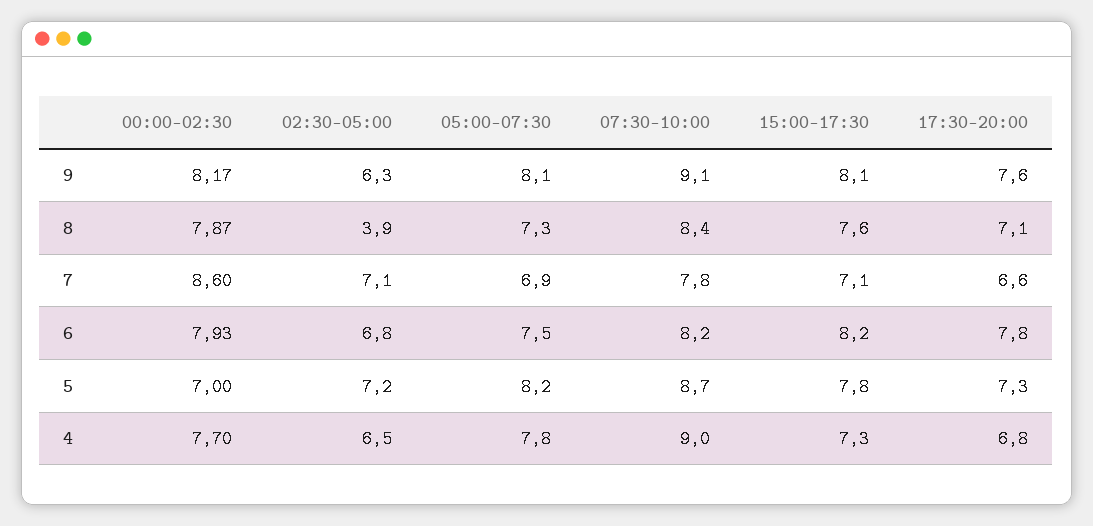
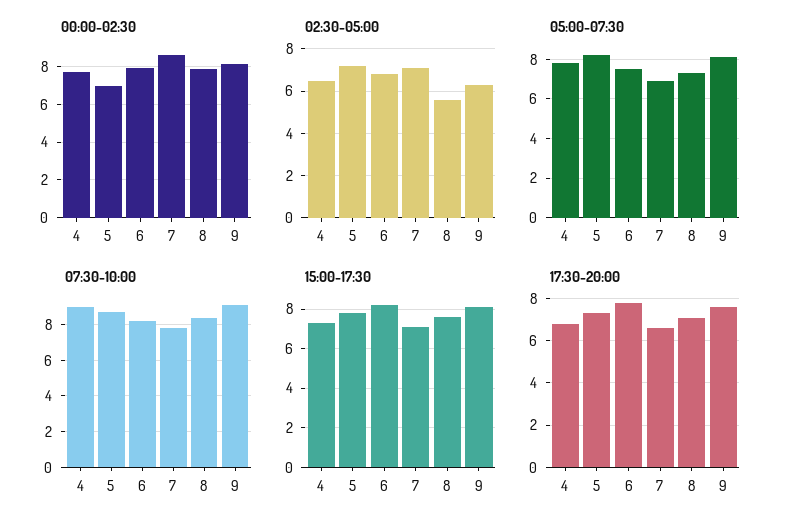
02:30-05:00, 8: 3.9 -> 5.5

